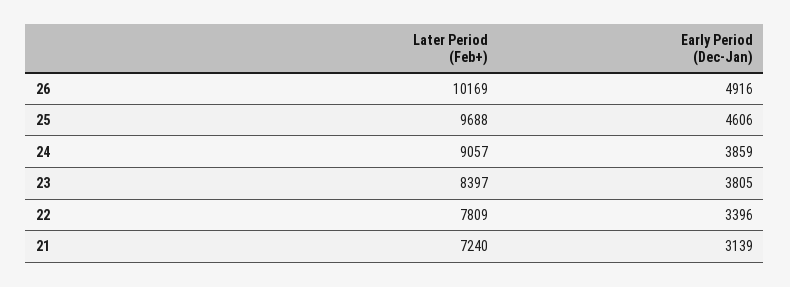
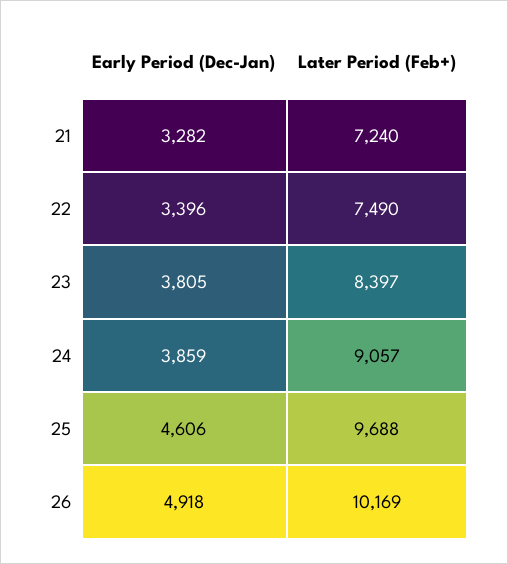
Early Period (Dec-Jan), 26: 4916 -> 4918
Later Period (Feb+), 22: 7809 -> 7490
Early Period (Dec-Jan), 21: 3139 -> 3282

